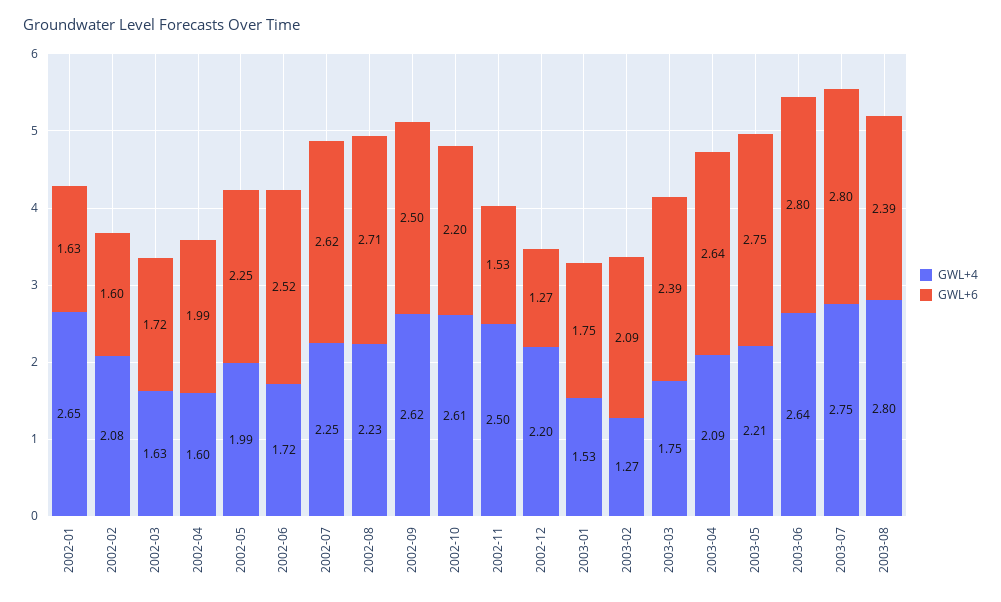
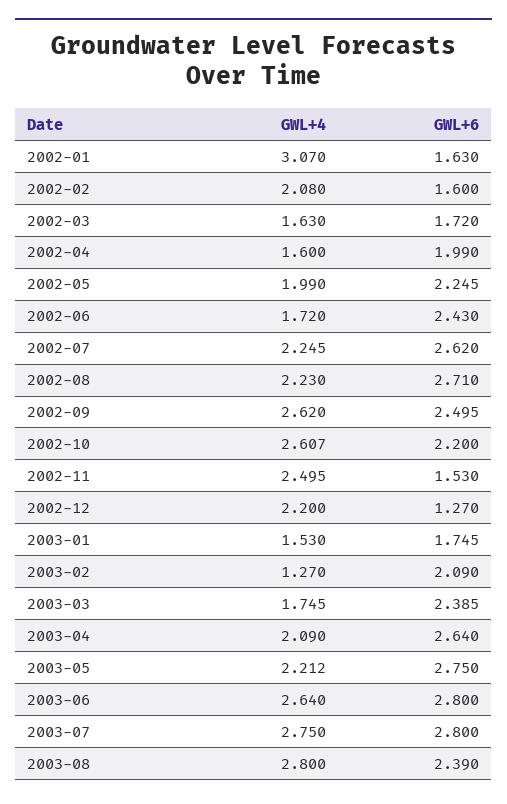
GWL+4, 2002-01: 2.65 -> 3.07
GWL+6, 2002-06: 2.52 -> 2.43

